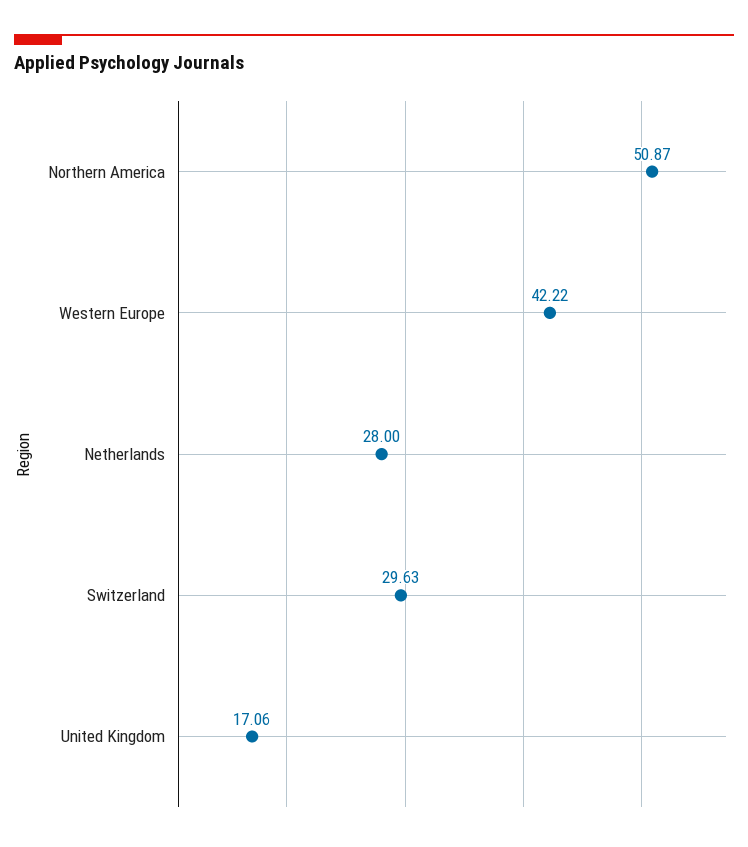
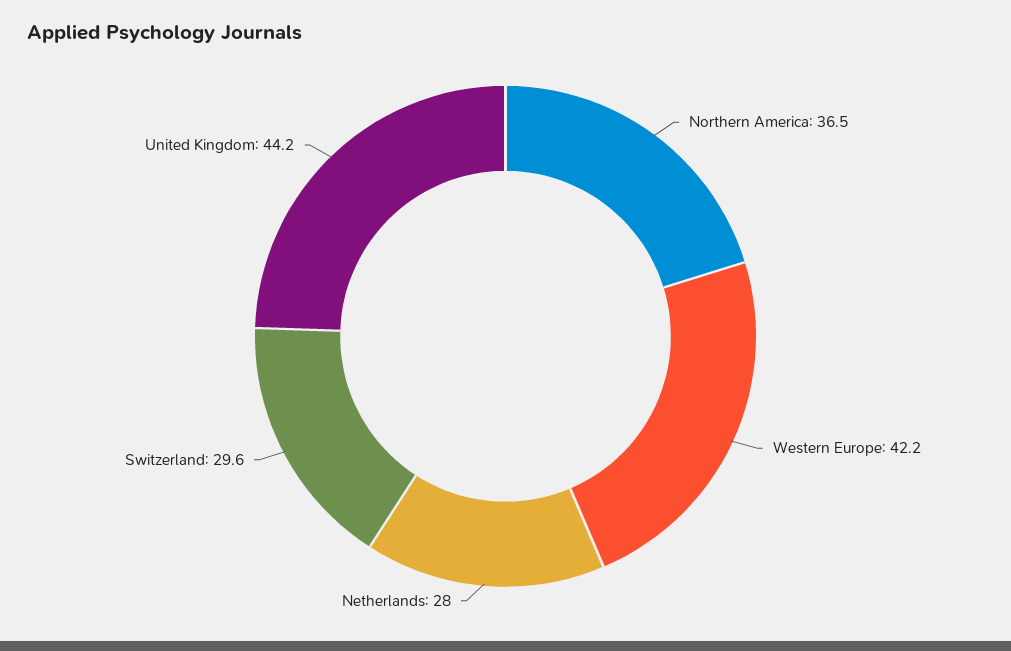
Northern America: 50.87 -> 36.5
United Kingdom: 17.06 -> 44.2

